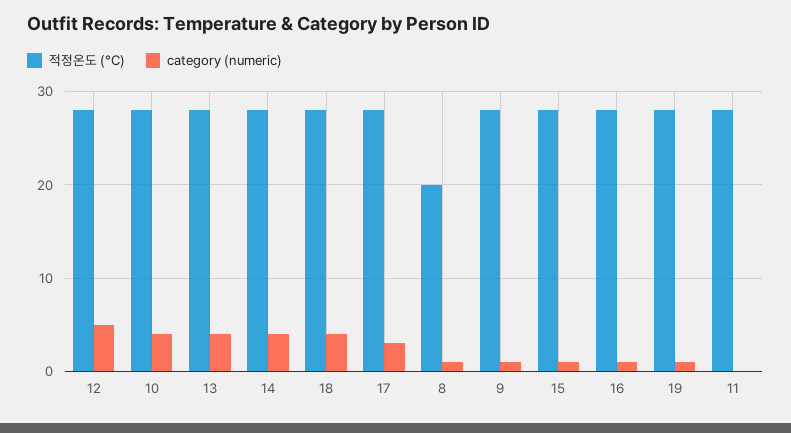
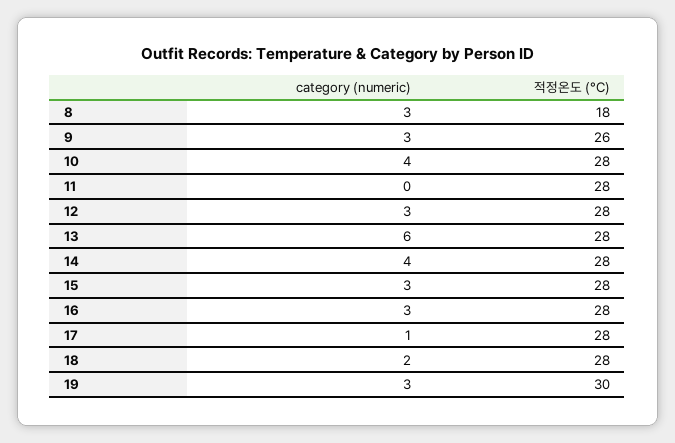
category (numeric), 12: 5 -> 3
category (numeric), 13: 4 -> 6
category (numeric), 18: 4 -> 2
category (numeric), 17: 3 -> 1
적정온도 (°C), 8: 20 -> 18
category (numeric), 8: 1 -> 3
적정온도 (°C), 9: 28 -> 26
category (numeric), 9: 1 -> 3
category (numeric), 15: 1 -> 3
category (numeric), 16: 1 -> 3
적정온도 (°C), 19: 28 -> 30
category (numeric), 19: 1 -> 3

